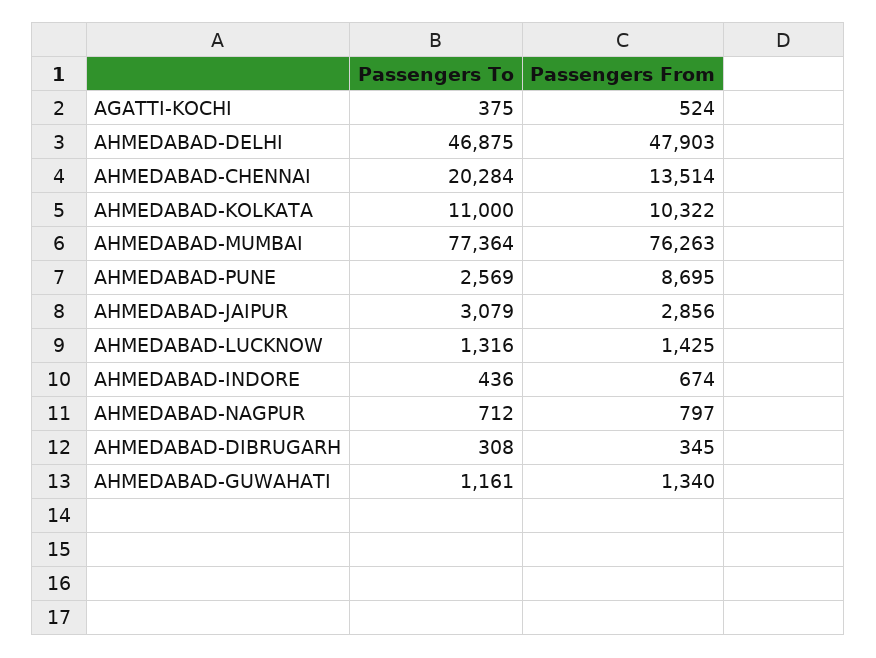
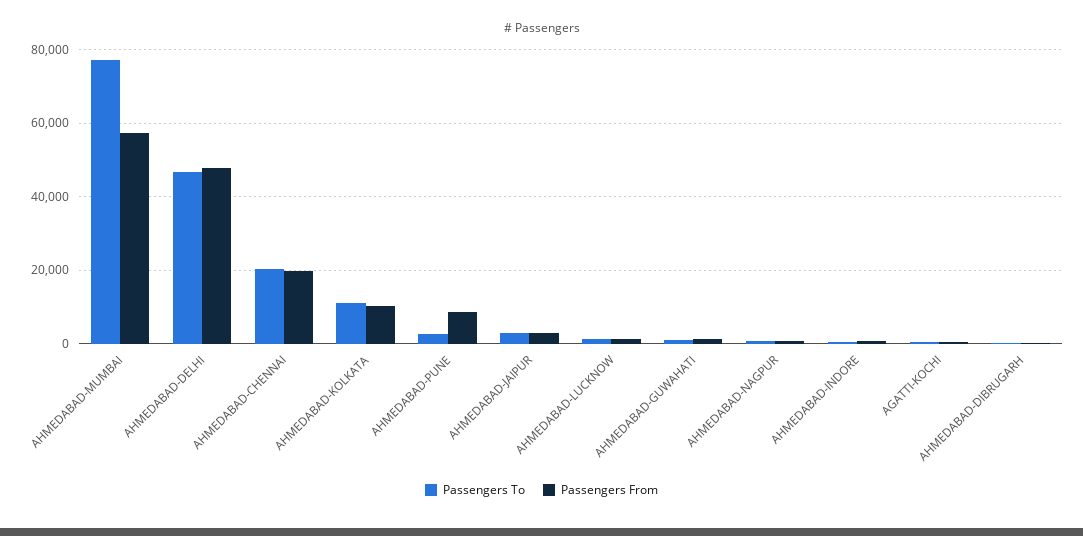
Passengers From, AHMEDABAD-CHENNAI: 13514 -> 20000
Passengers From, AHMEDABAD-MUMBAI: 76263 -> 58000

